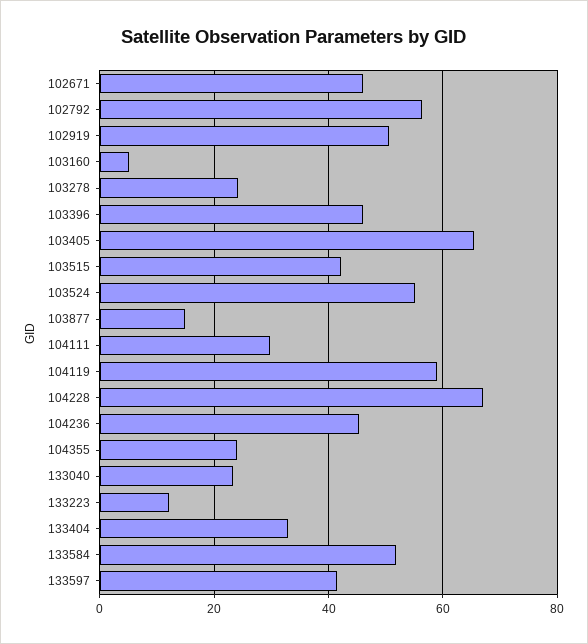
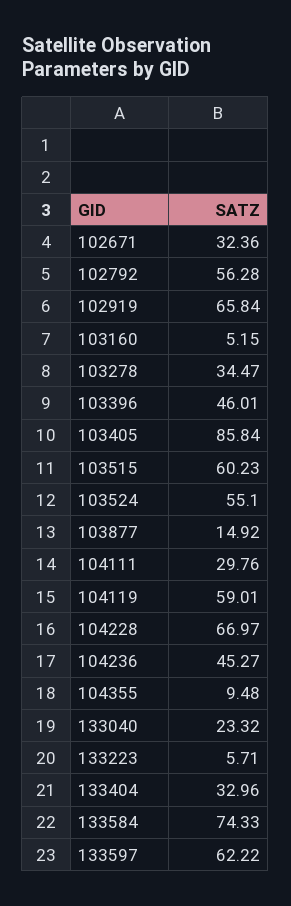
102671: 46 -> 32.36
102919: 50 -> 65.84
103278: 24 -> 34.47
103405: 66 -> 85.84
103515: 42 -> 60.23
104355: 24 -> 9.48
133223: 12 -> 5.71
133584: 52 -> 74.33
133597: 42 -> 62.22

